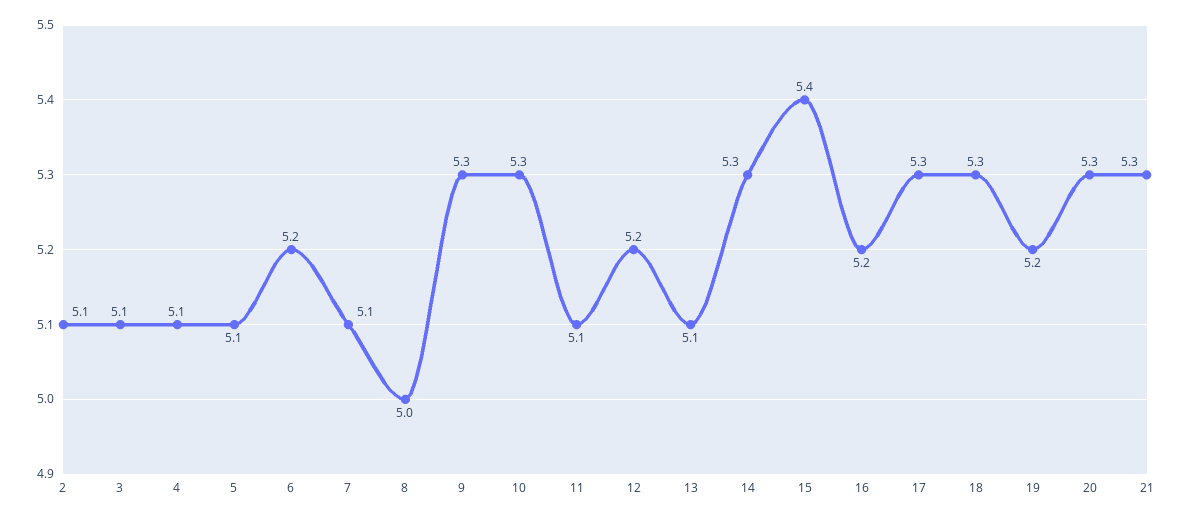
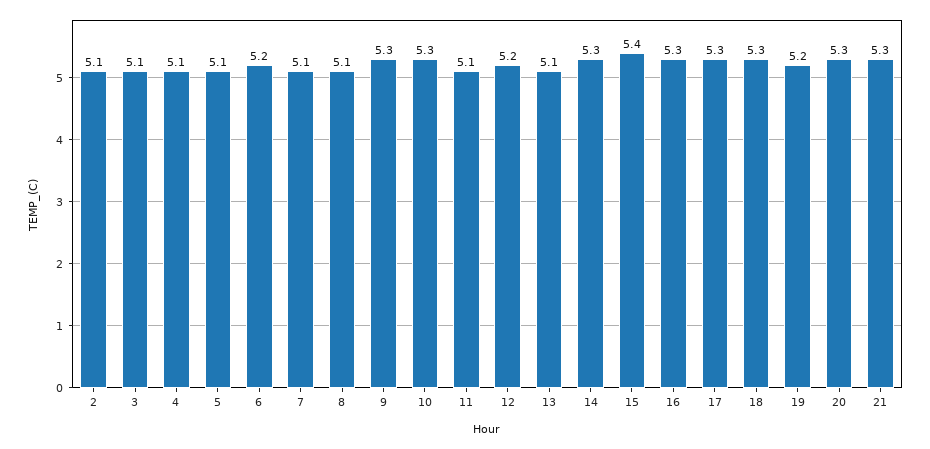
8: 5 -> 5.1
16: 5.2 -> 5.3

